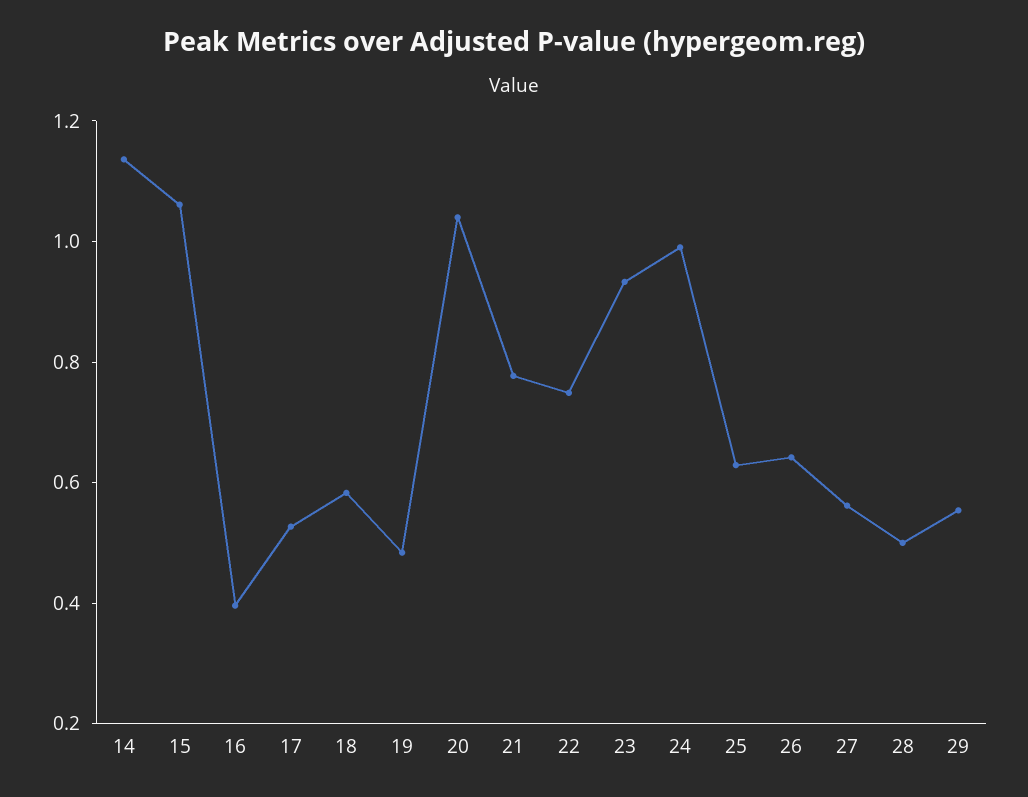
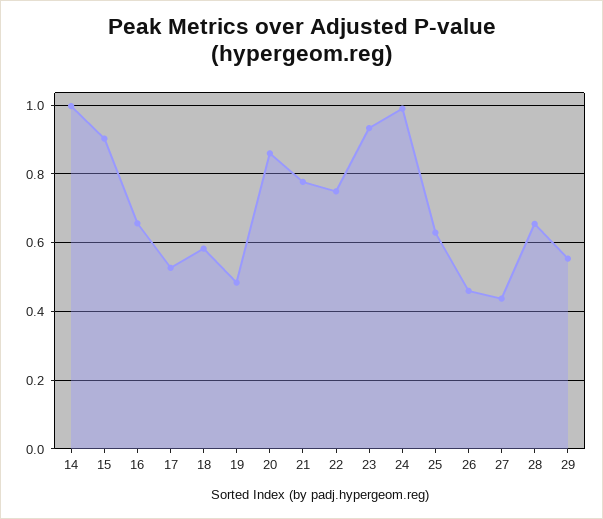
14: 1.15 -> 1
15: 1.05 -> 0.9
16: 0.4 -> 0.66
20: 1.05 -> 0.86
26: 0.65 -> 0.46
27: 0.55 -> 0.44
28: 0.5 -> 0.66

